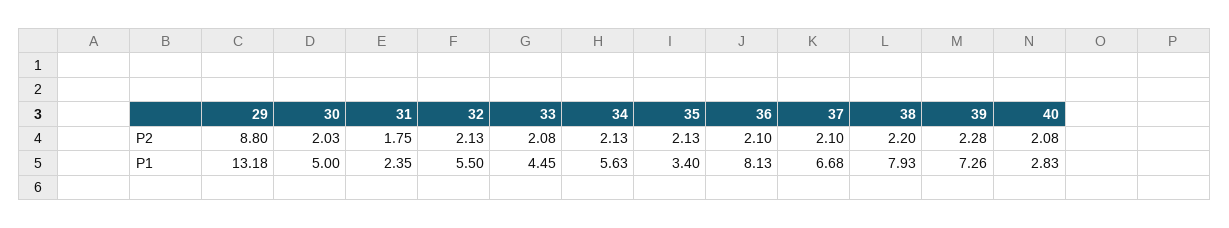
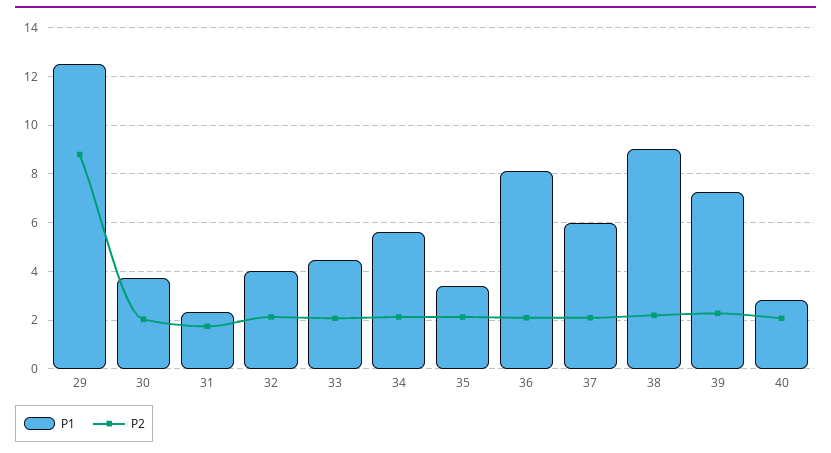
P1, 29: 13.18 -> 12.5
P1, 30: 5 -> 3.75
P1, 32: 5.5 -> 4
P1, 37: 6.68 -> 6
P1, 38: 7.93 -> 9

